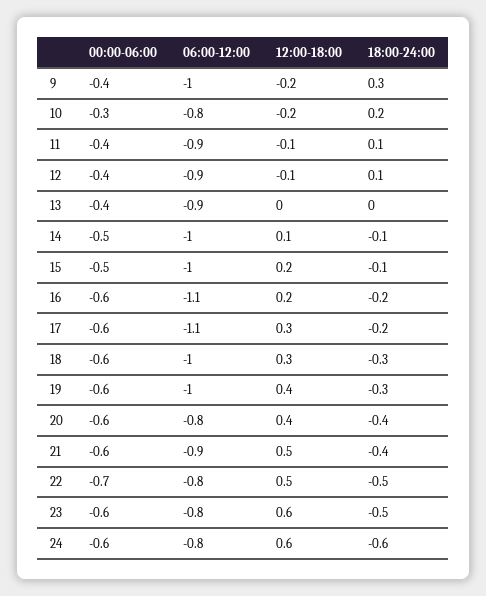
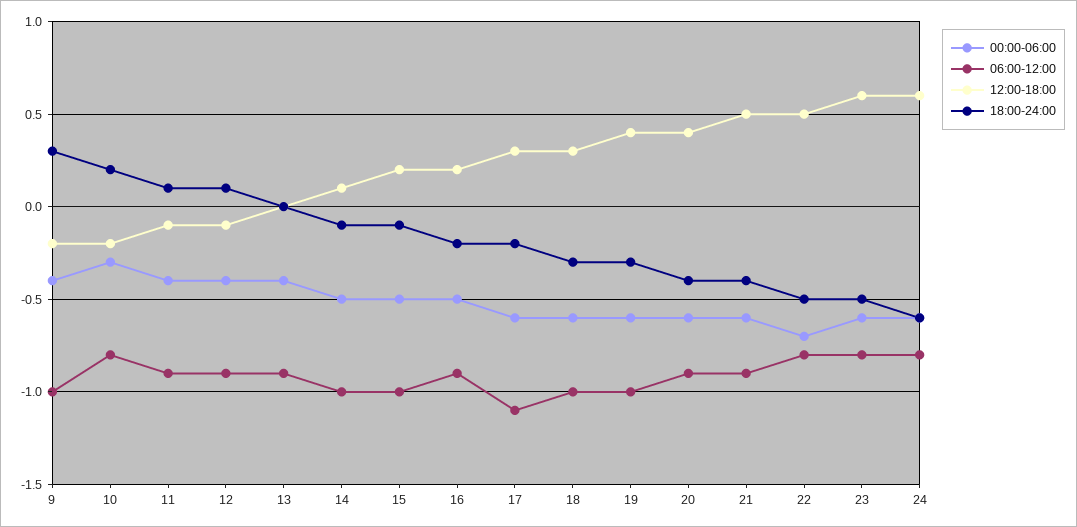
00:00-06:00, 16: -0.6 -> -0.5
06:00-12:00, 16: -1.1 -> -0.9
06:00-12:00, 20: -0.8 -> -0.9

